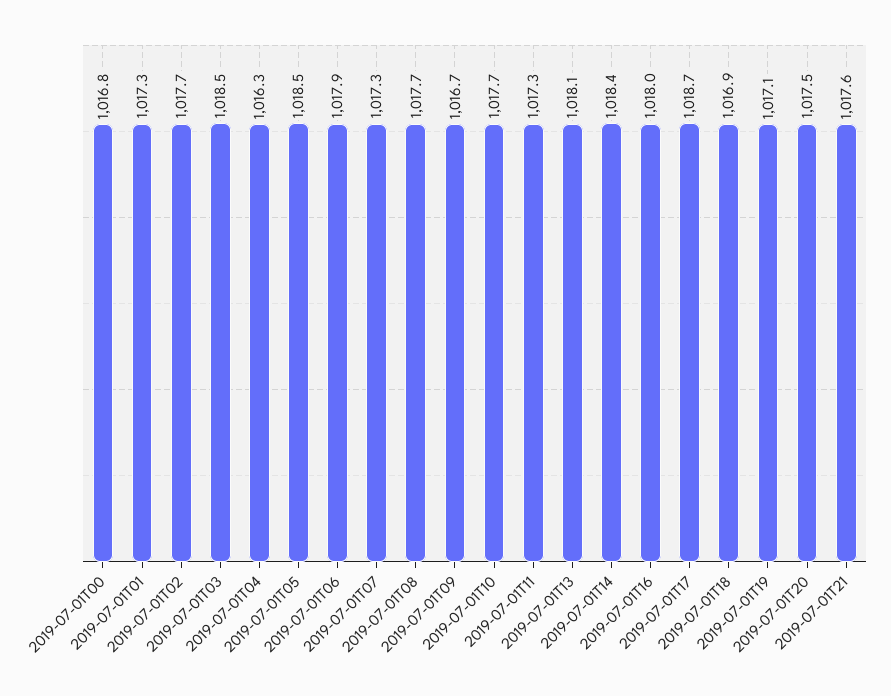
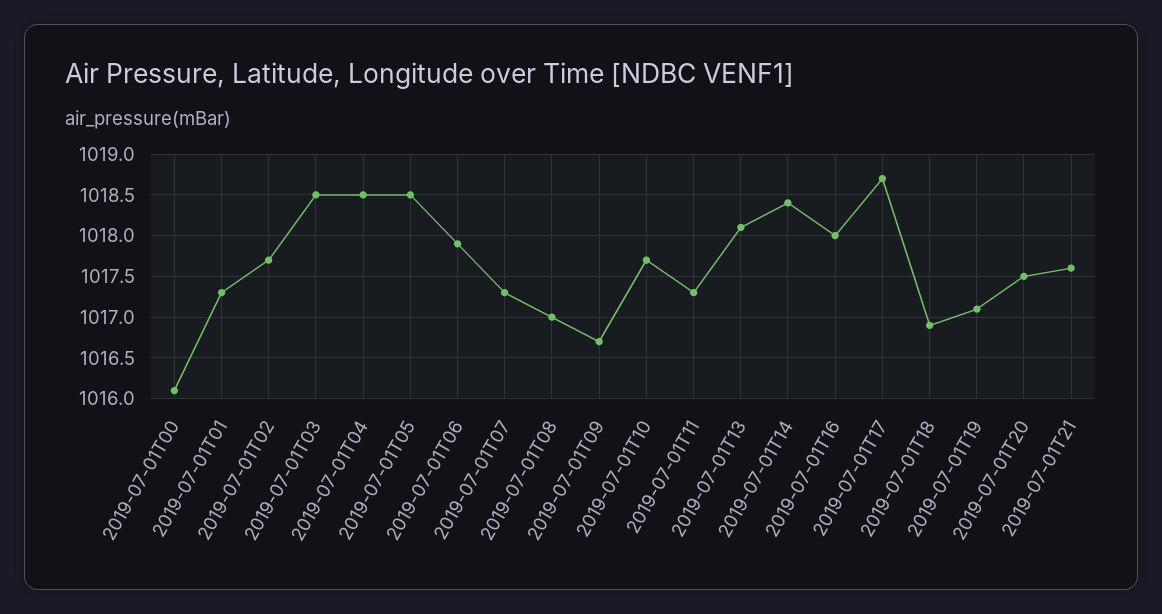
2019-07-01T00: 1016.8 -> 1016.1
2019-07-01T04: 1016.3 -> 1018.5
2019-07-01T08: 1017.7 -> 1017

